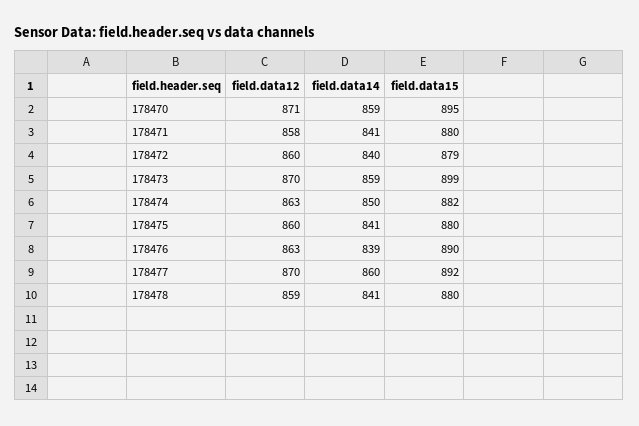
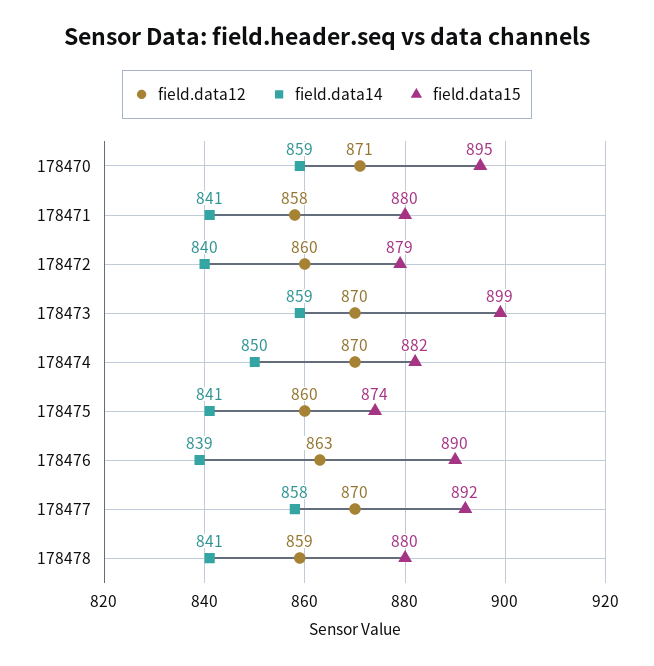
field.data12, 178474: 863 -> 870
field.data15, 178475: 880 -> 874
field.data14, 178477: 860 -> 858

